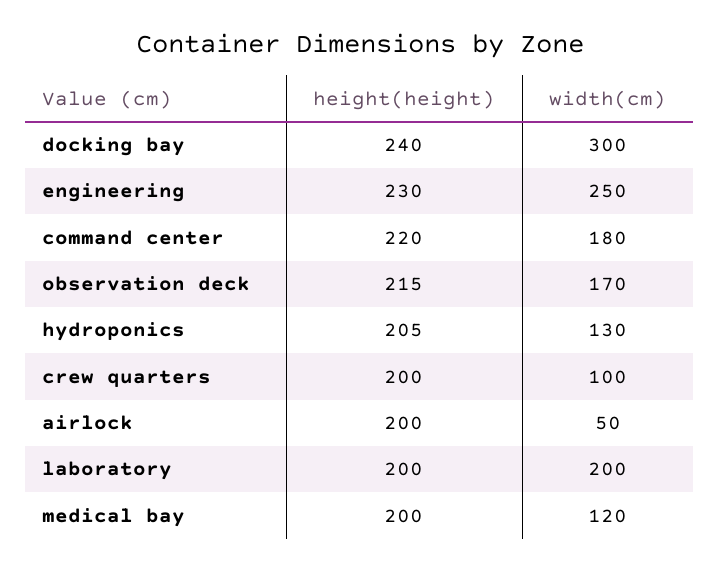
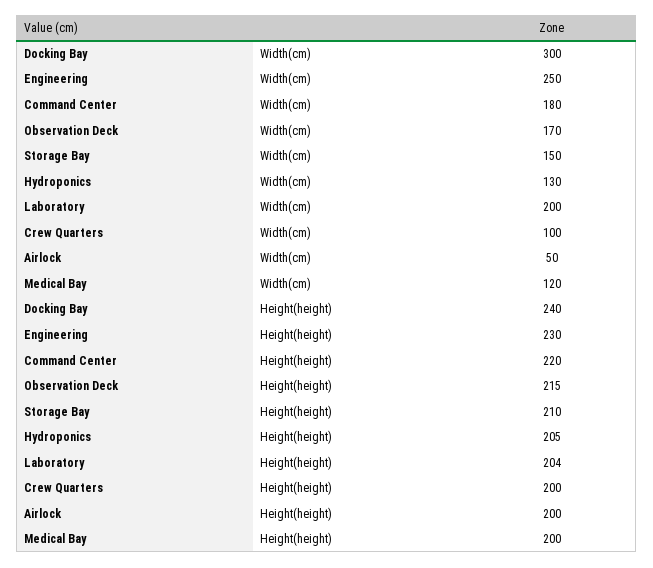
height(height), laboratory: 200 -> 204
width(cm), Storage Bay: none -> 150
height(height), Storage Bay: none -> 210

